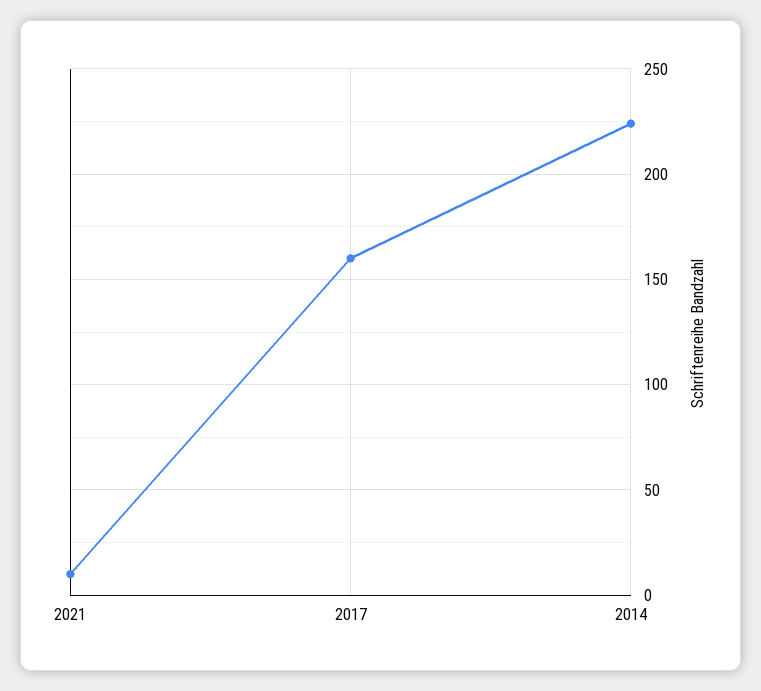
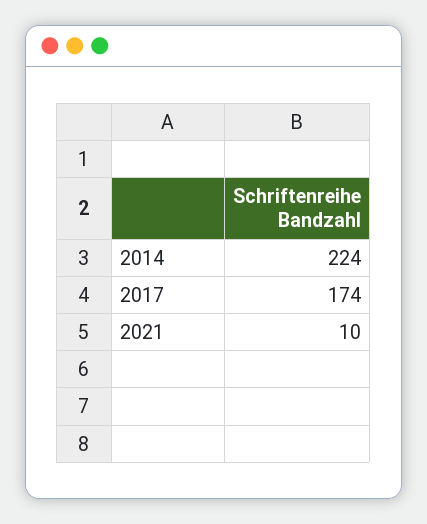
2017: 160 -> 174

